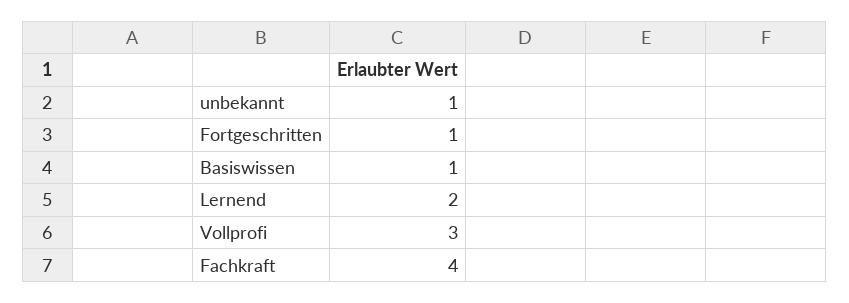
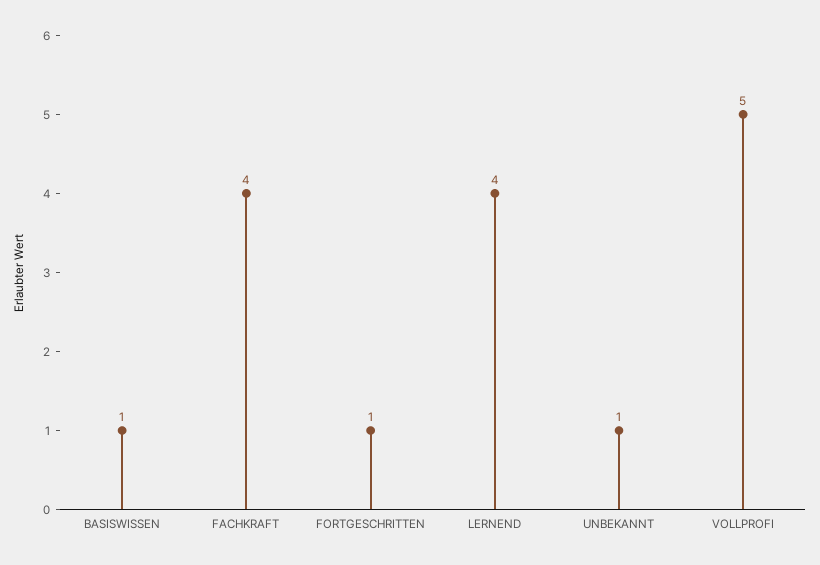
Lernend: 2 -> 4
Vollprofi: 3 -> 5

